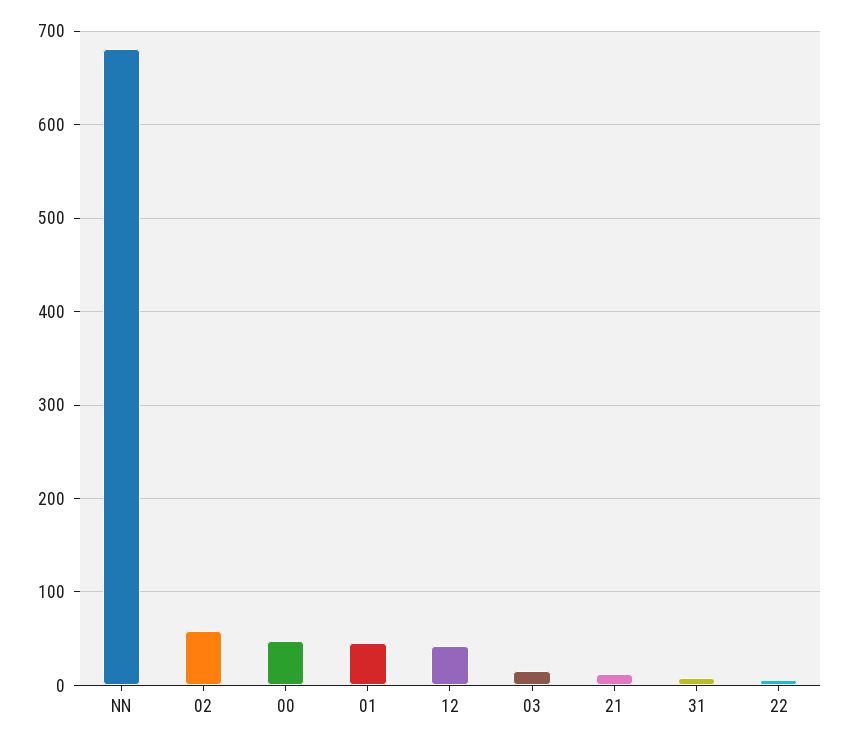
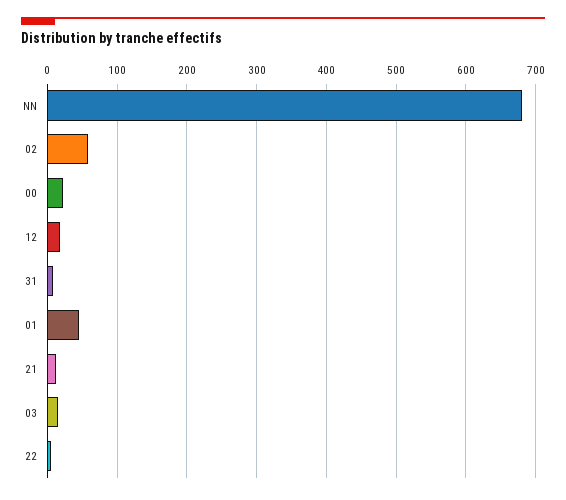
00: 50 -> 20
12: 40 -> 20

